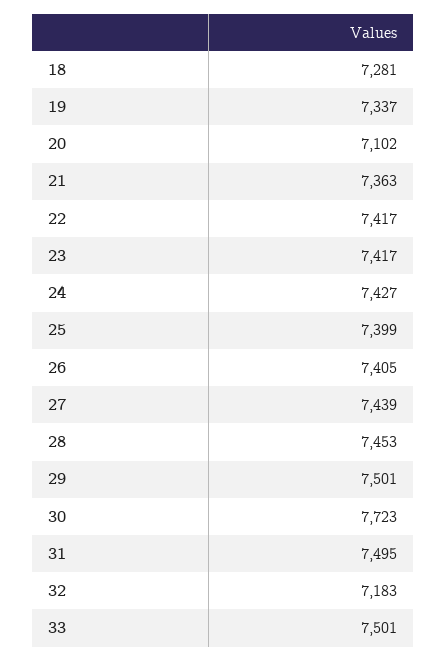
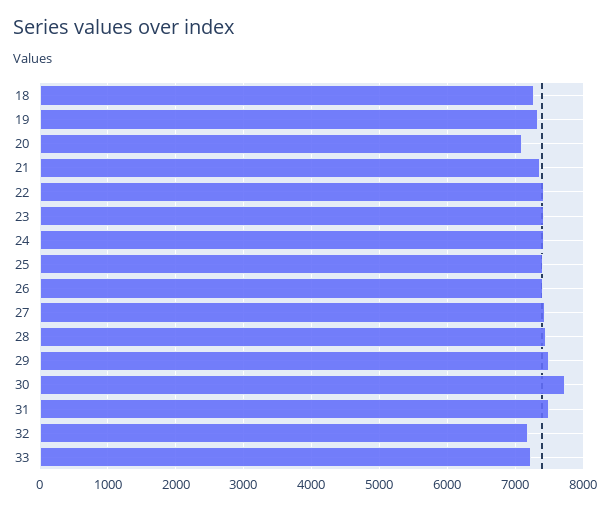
33: 7501 -> 7200

